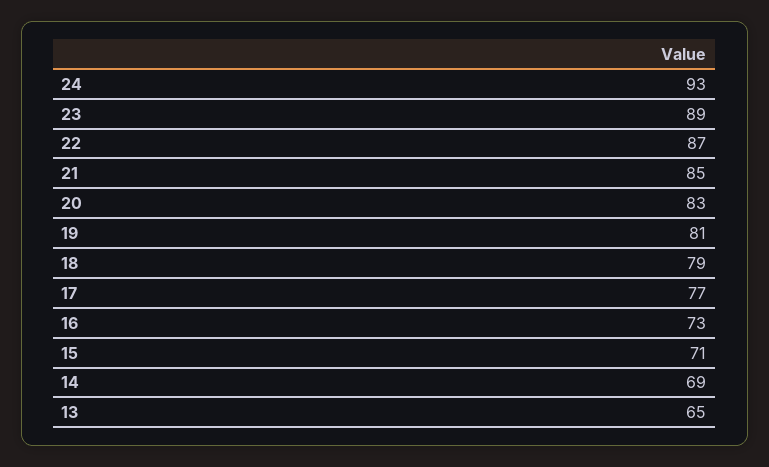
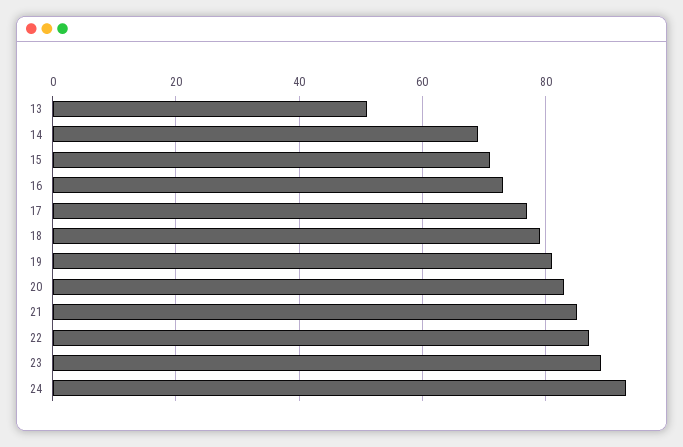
13: 65 -> 50

